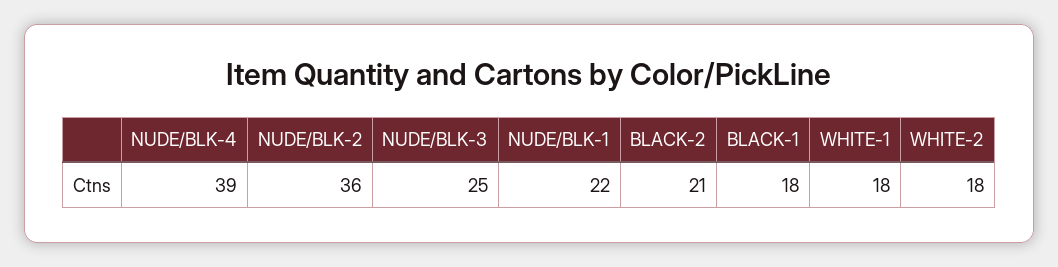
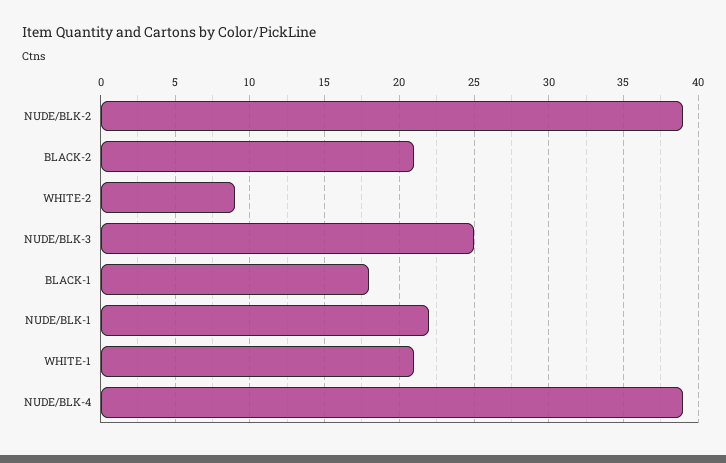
NUDE/BLK-2: 36 -> 39
WHITE-1: 18 -> 21
WHITE-2: 18 -> 9

